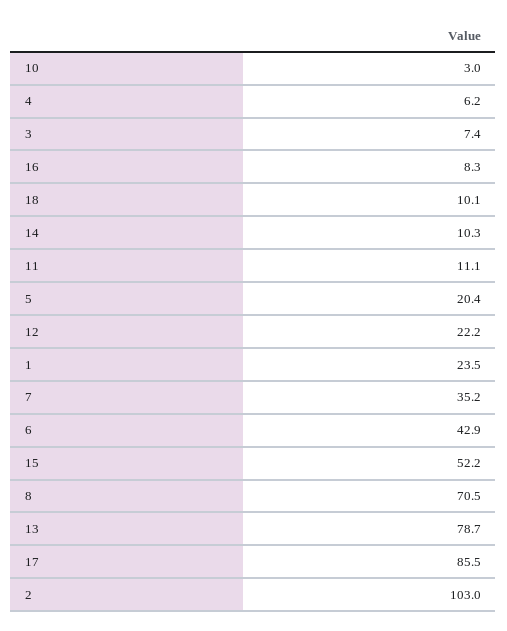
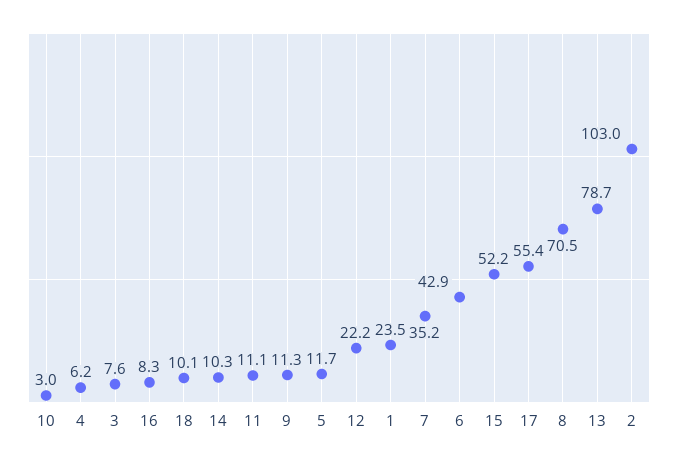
3: 7.4 -> 7.6
5: 20.4 -> 11.7
17: 85.5 -> 55.4
9: none -> 11.3

